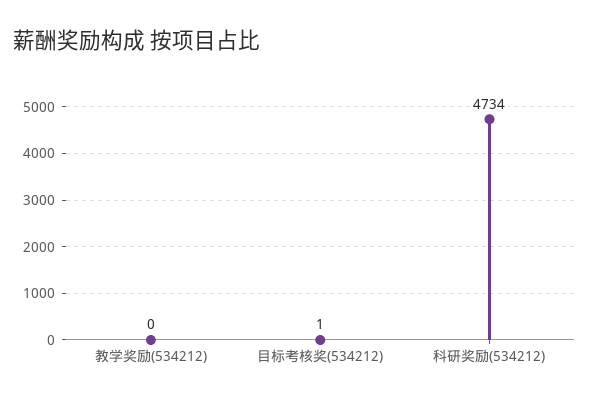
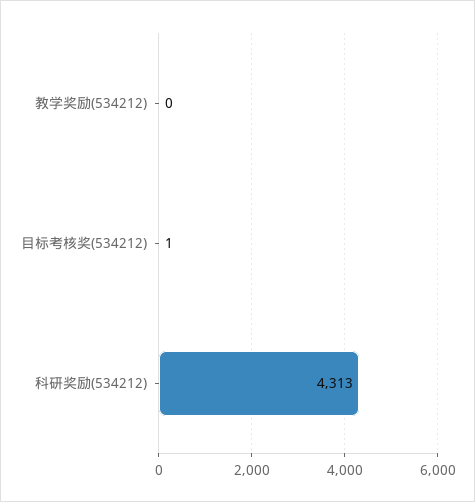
科研奖励(534212): 4734 -> 4313

